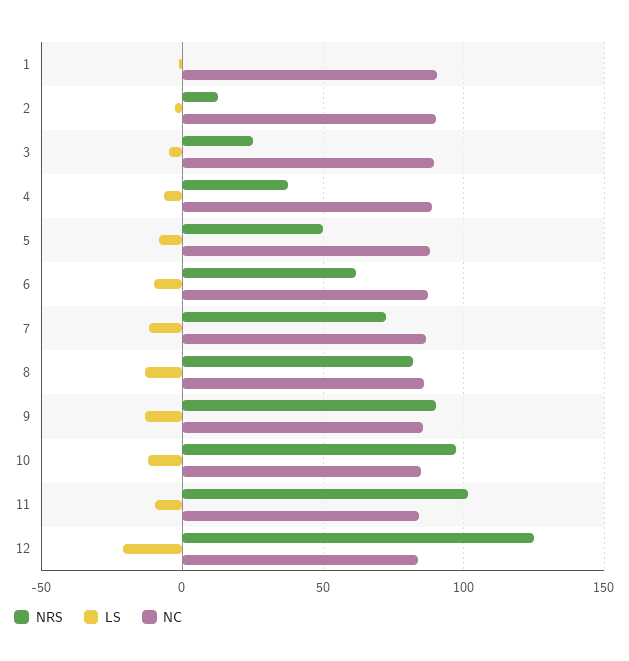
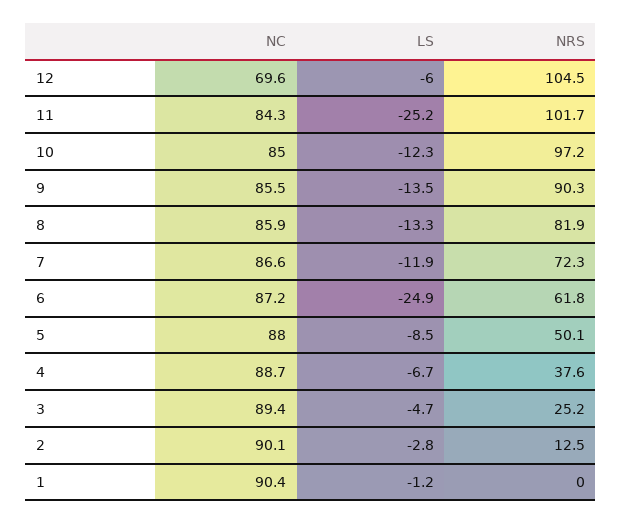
LS, 6: -10 -> -24.9
LS, 11: -10 -> -25.2
NRS, 12: 125 -> 104.5
LS, 12: -20 -> -6
NC, 12: 85 -> 69.6

